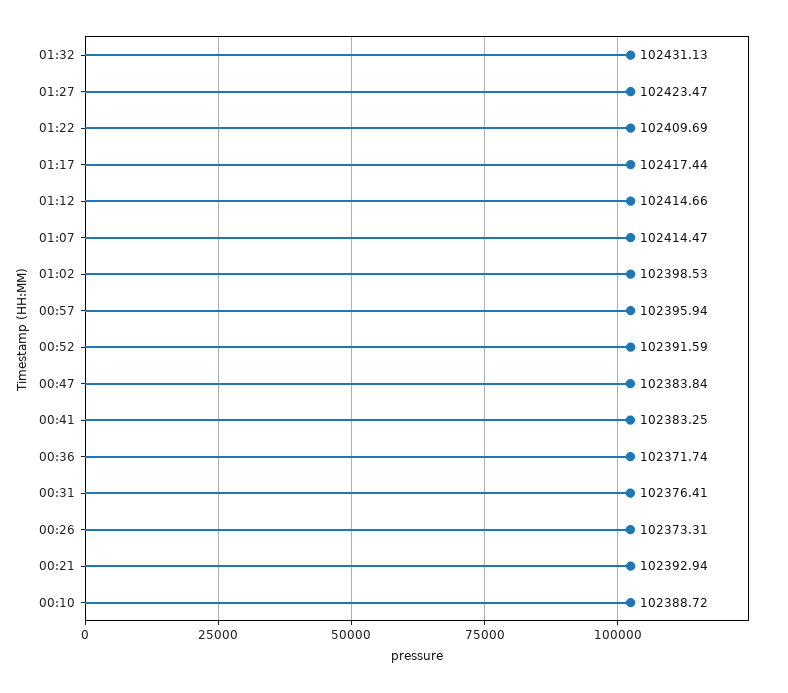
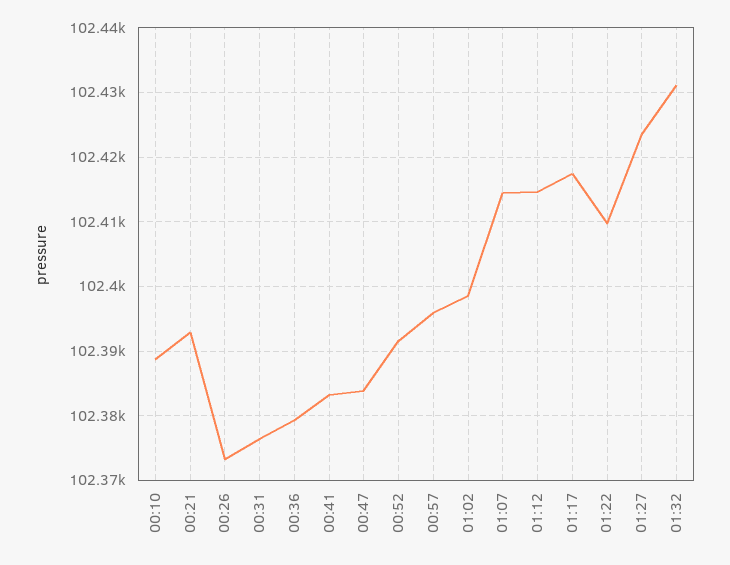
00:36: 102371.74 -> 102379

